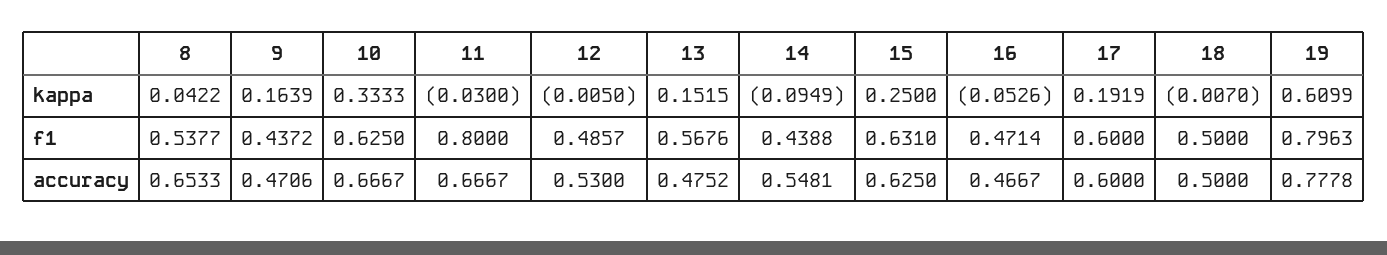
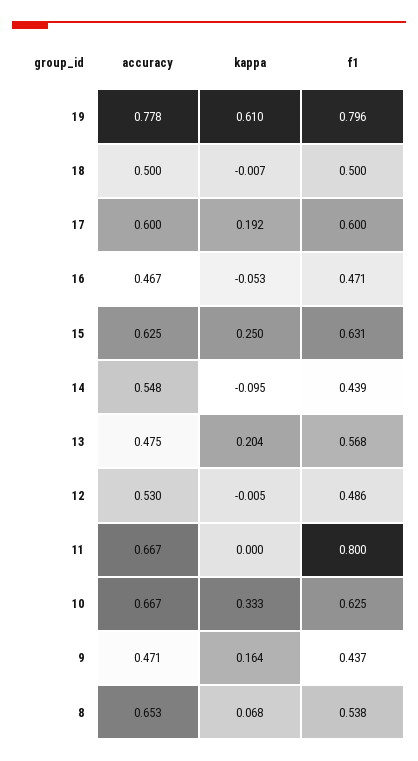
8, kappa: 0.0422 -> 0.068
11, kappa: -0.03 -> 0
13, kappa: 0.1515 -> 0.204

